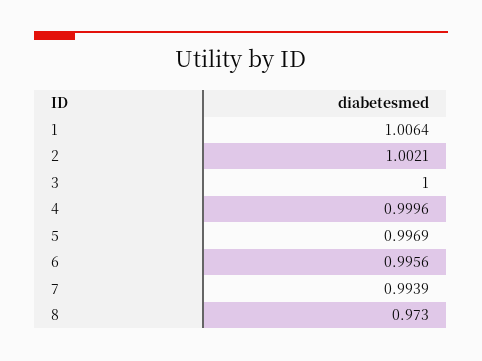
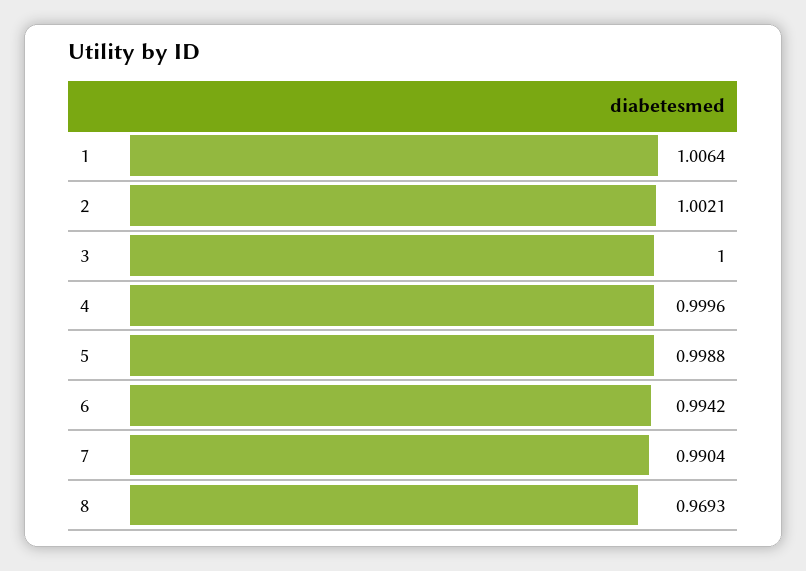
5: 0.9969 -> 0.9988
6: 0.9956 -> 0.9942
7: 0.9939 -> 0.9904
8: 0.973 -> 0.9693

